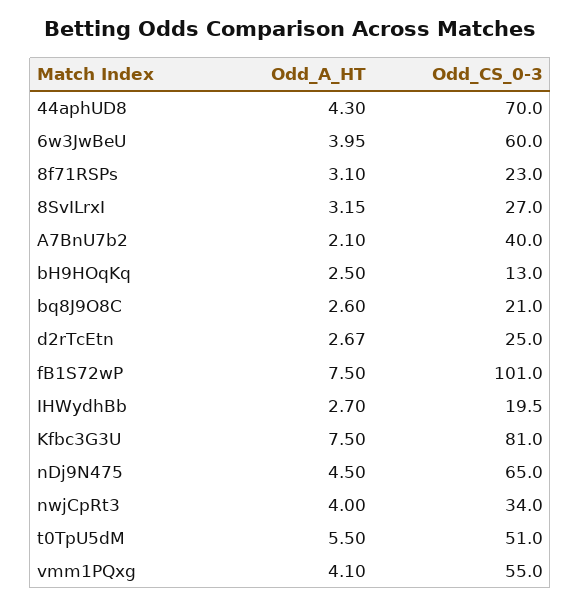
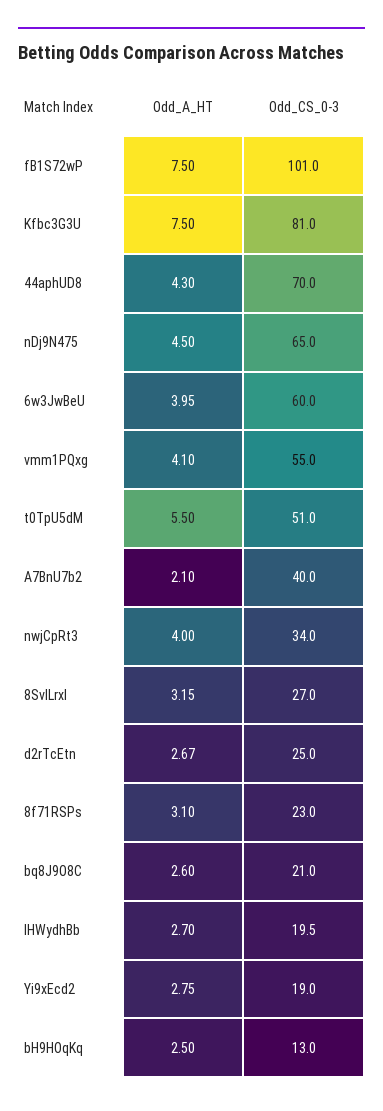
Odd_A_HT, Yi9xEcd2: none -> 2.75
Odd_CS_0-3, Yi9xEcd2: none -> 19

